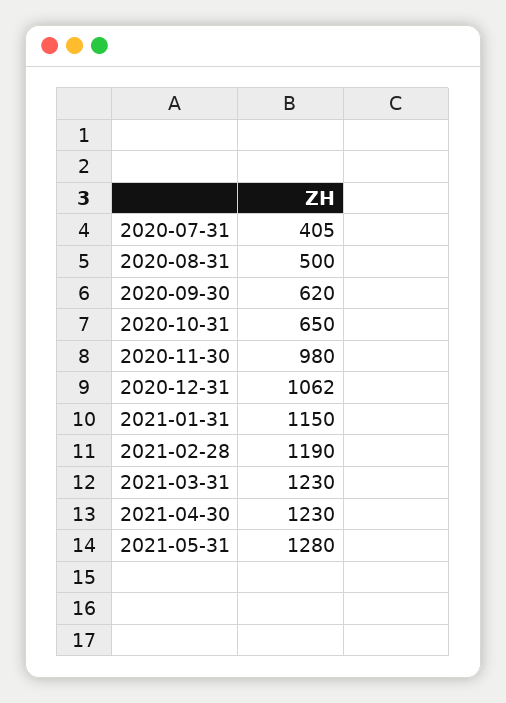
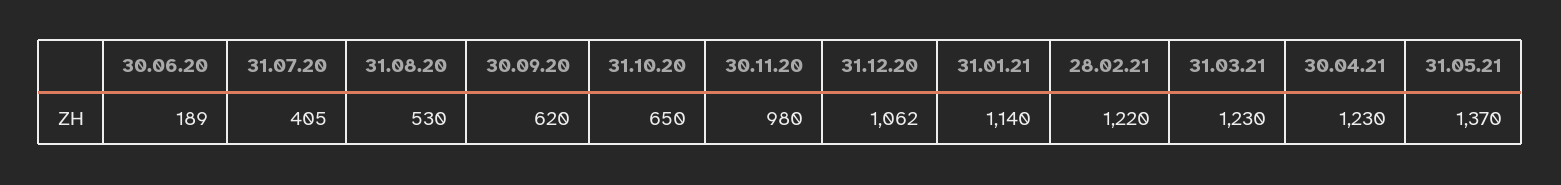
2020-08-31: 500 -> 530
2021-01-31: 1150 -> 1140
2021-02-28: 1190 -> 1220
2021-05-31: 1280 -> 1370
30.06.20: none -> 189

